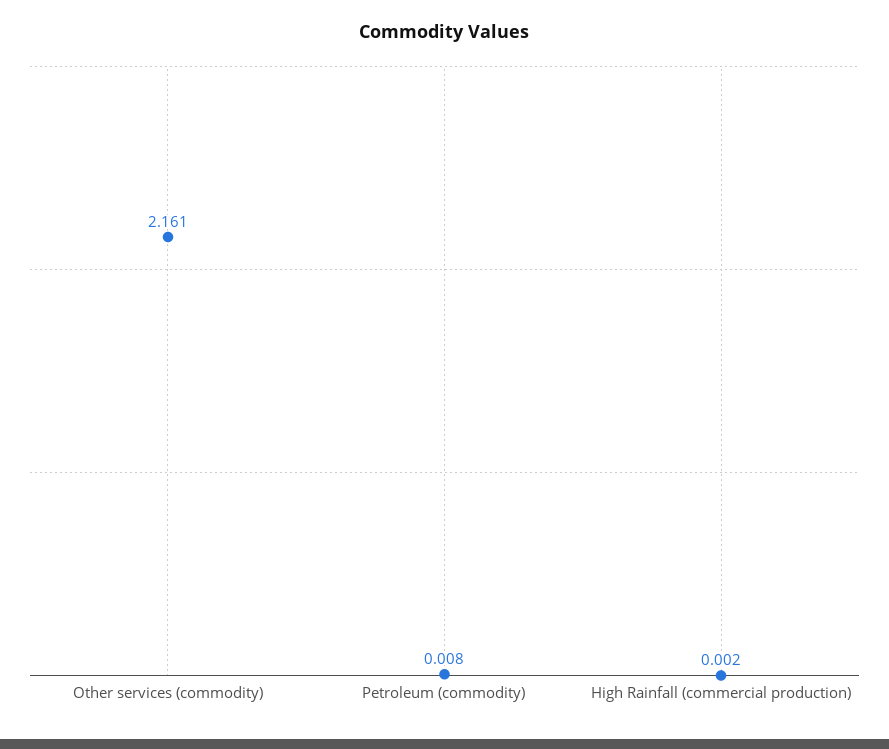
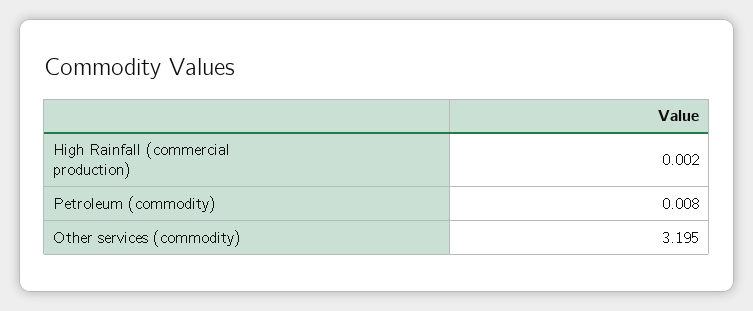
Other services (commodity): 2.161 -> 3.195

